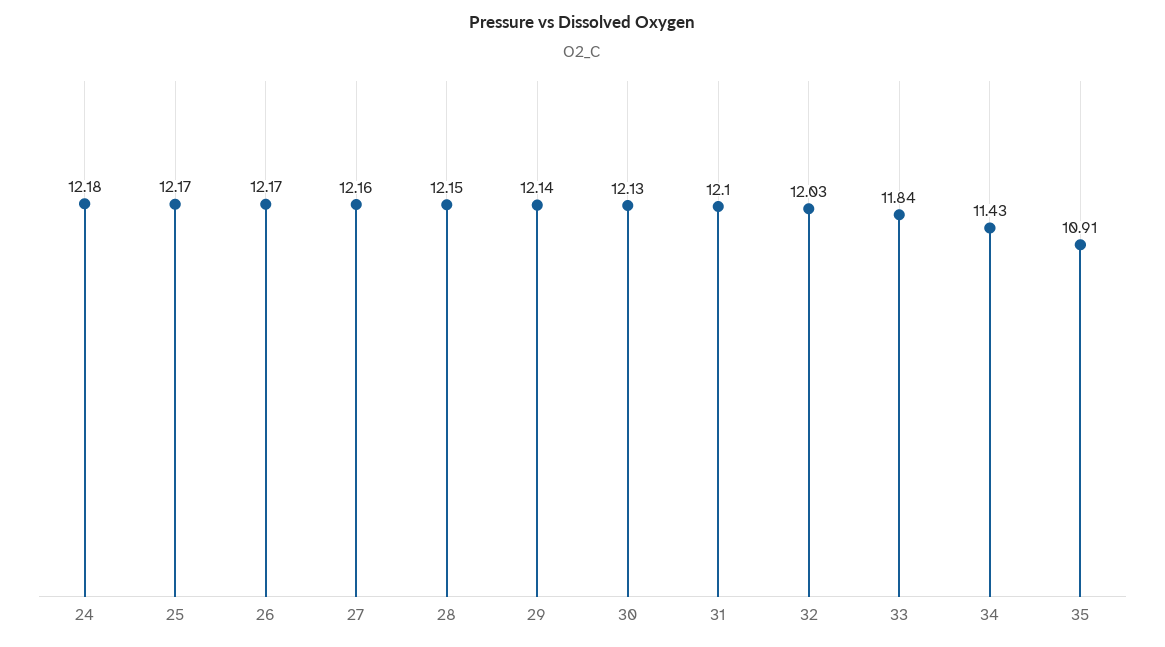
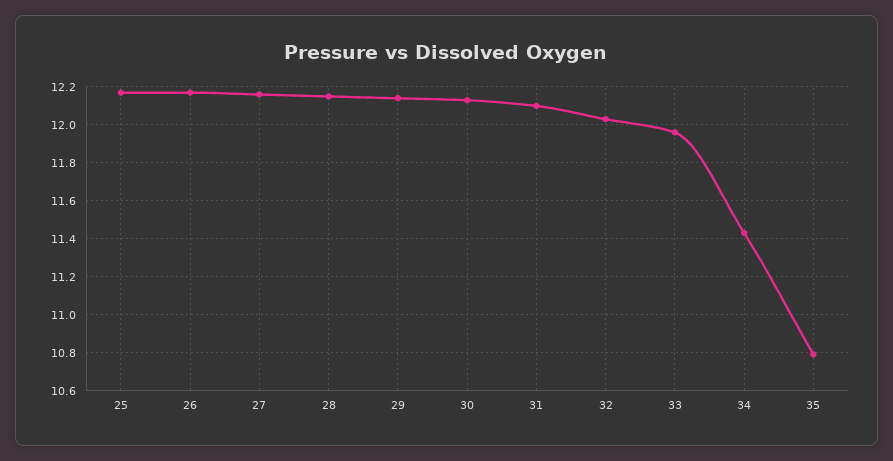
24: 12.18 -> none
33: 11.84 -> 11.95
35: 10.91 -> 10.8

